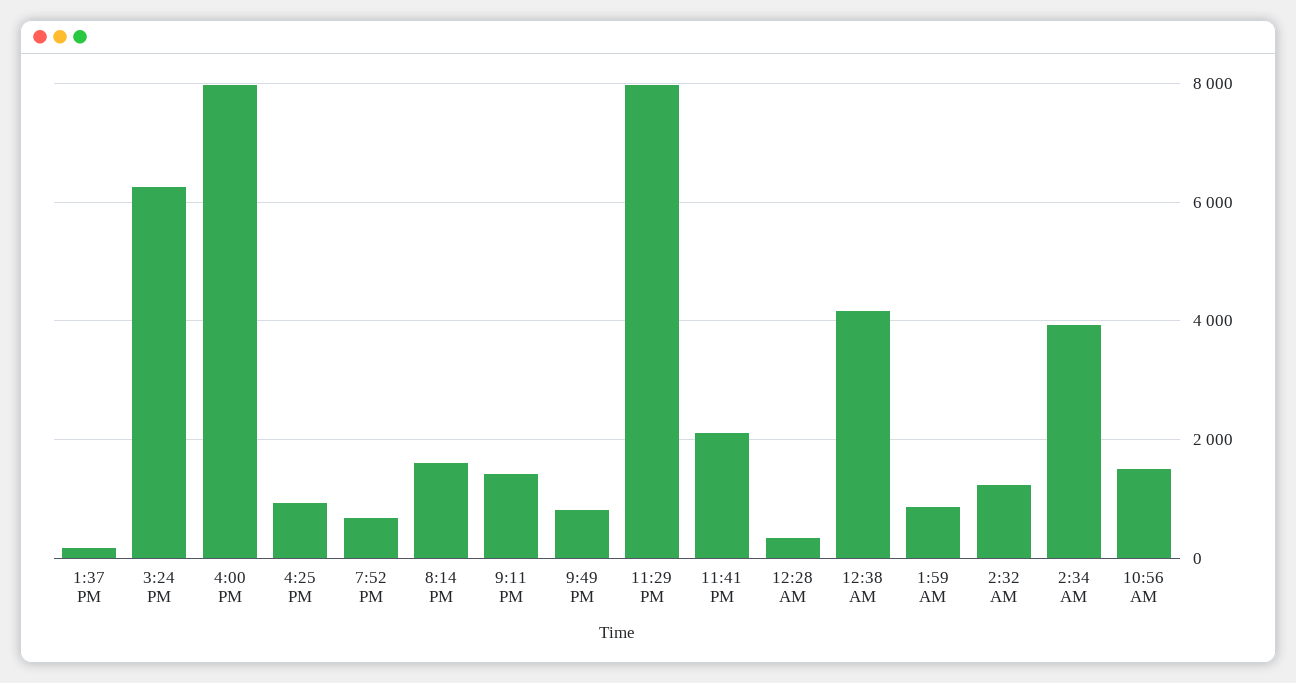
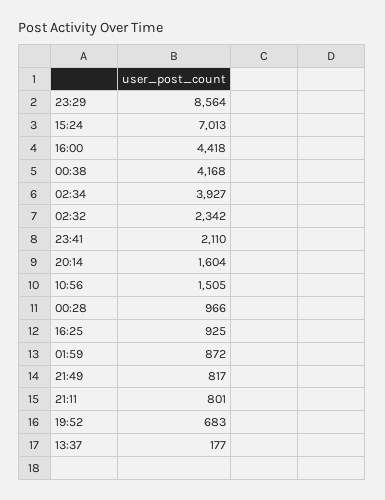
3:24 PM: 6200 -> 7013
4:00 PM: 8000 -> 4418
9:11 PM: 1400 -> 801
11:29 PM: 8000 -> 8564
12:28 AM: 400 -> 966
2:32 AM: 1200 -> 2342

